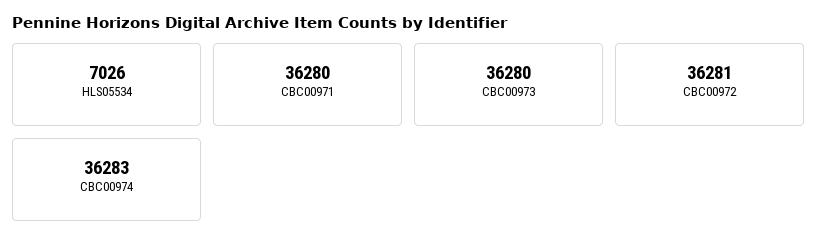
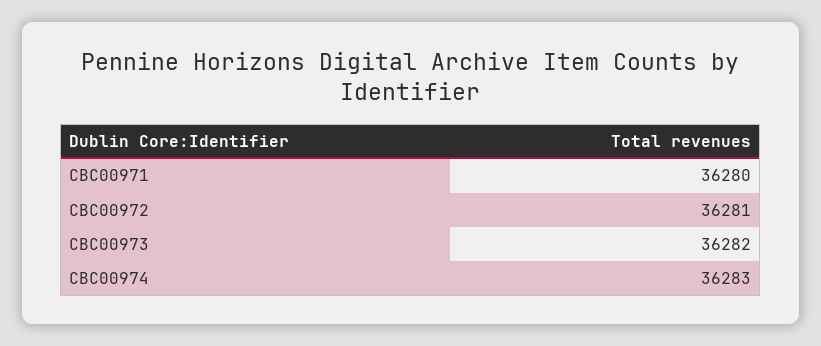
HLS05534: 7026 -> none
CBC00973: 36280 -> 36282

